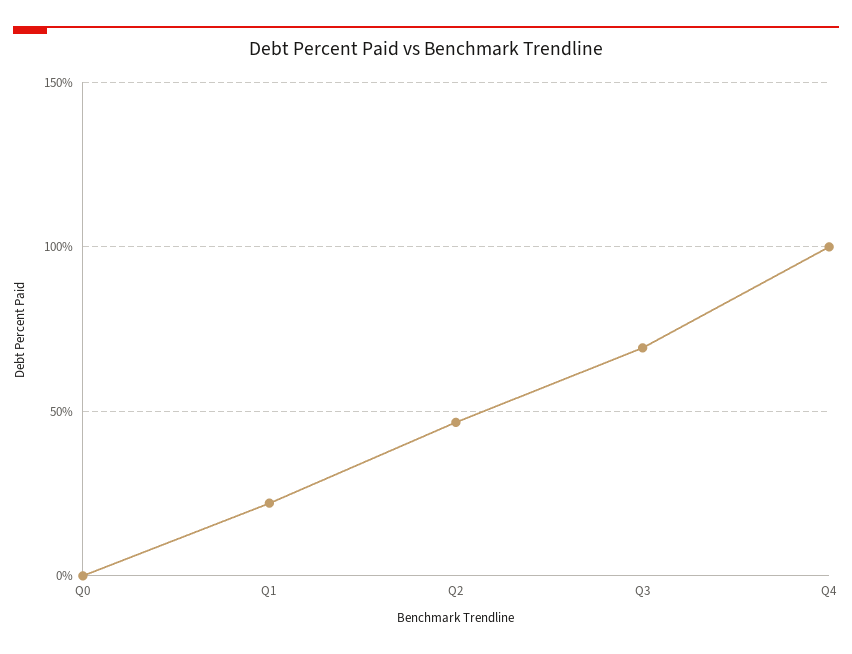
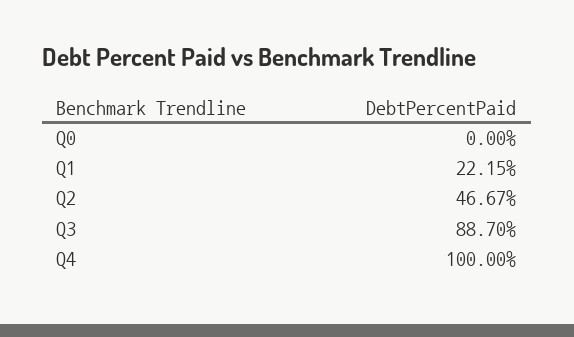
Q3: 70 -> 88.7

